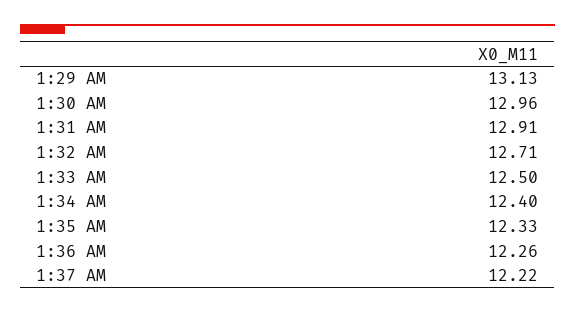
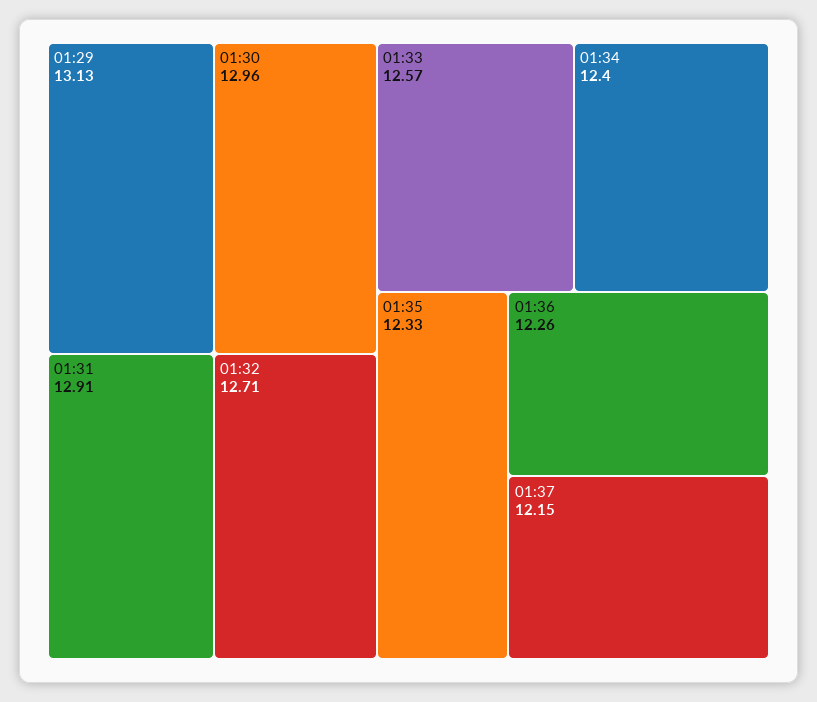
1:33 AM: 12.5 -> 12.57
1:37 AM: 12.22 -> 12.15

